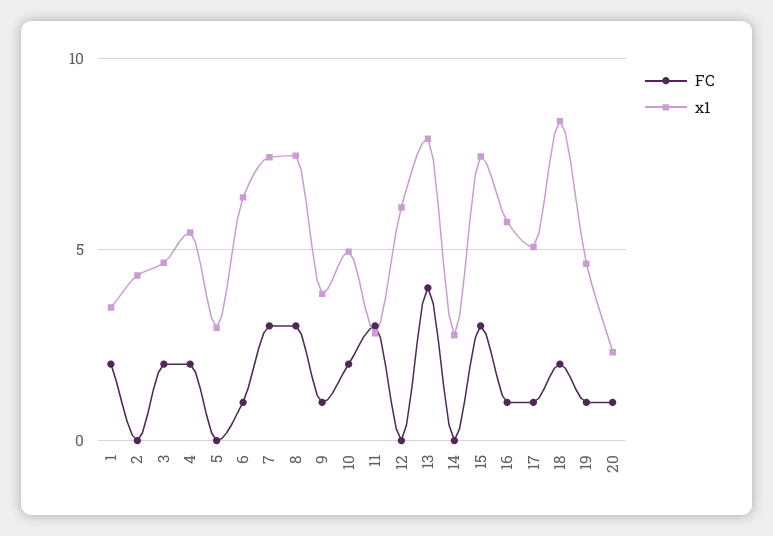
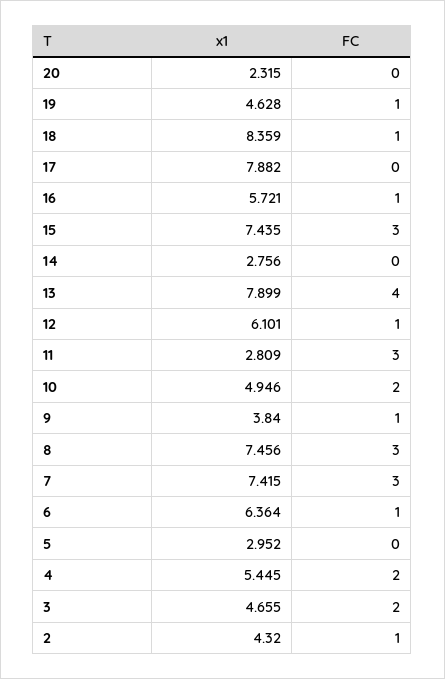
FC, 1: 2 -> none
x1, 1: 3.5 -> none
FC, 2: 0 -> 1
FC, 12: 0 -> 1
FC, 17: 1 -> 0
x1, 17: 5 -> 7.882
FC, 18: 2 -> 1
FC, 20: 1 -> 0

